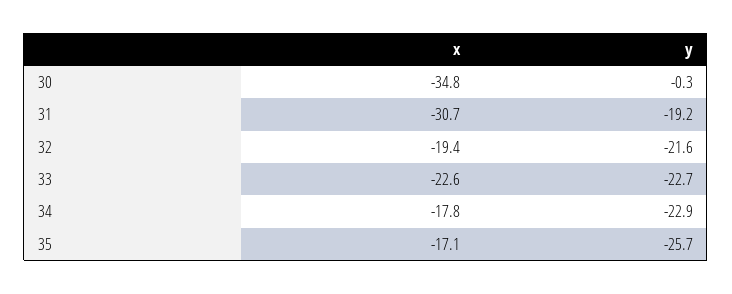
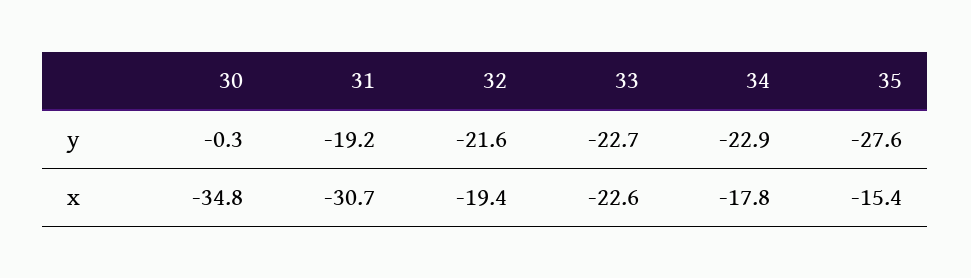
x, 35: -17.1 -> -15.4
y, 35: -25.7 -> -27.6

